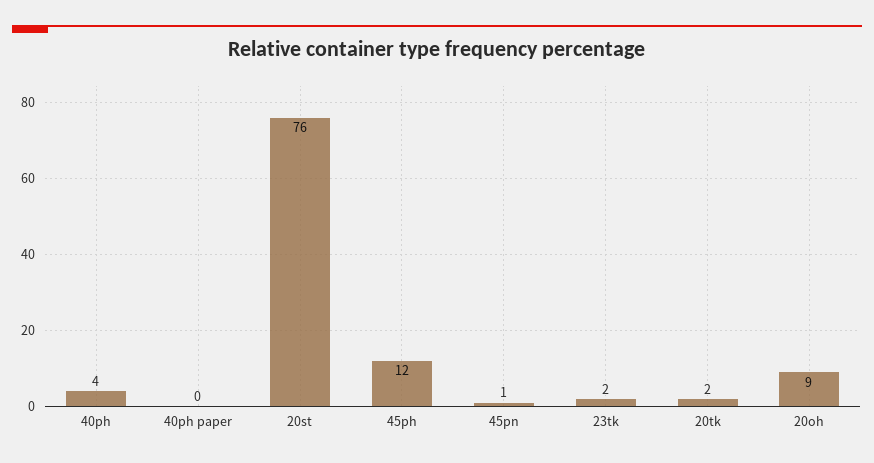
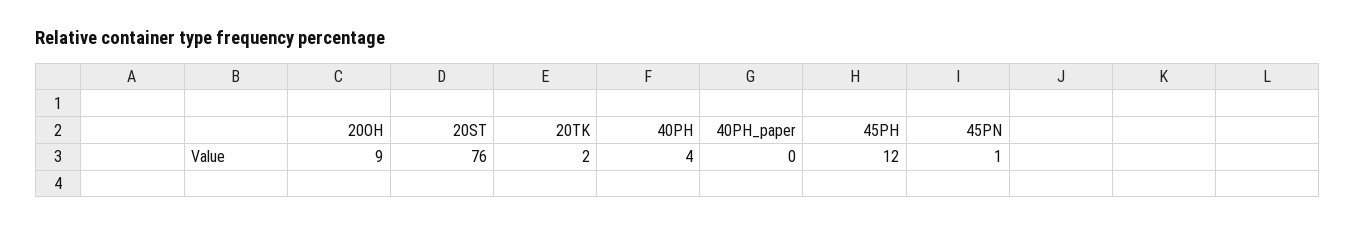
23tk: 2 -> none

